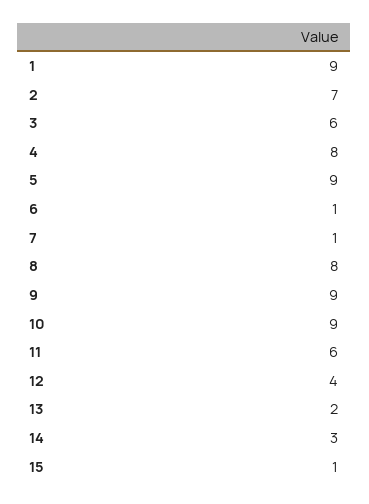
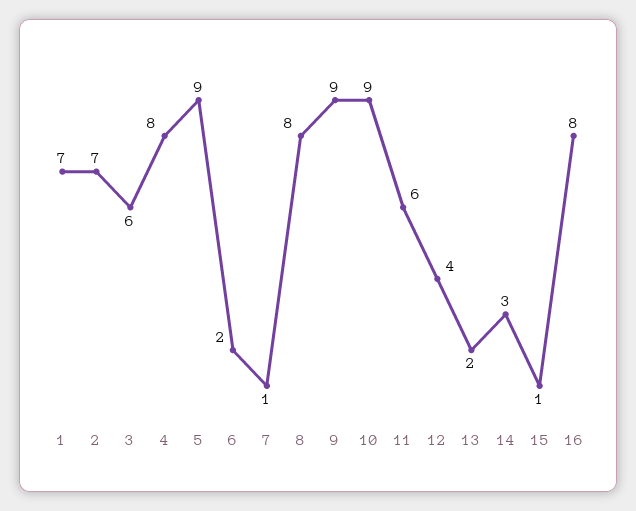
1: 9 -> 7
6: 1 -> 2
16: none -> 8

